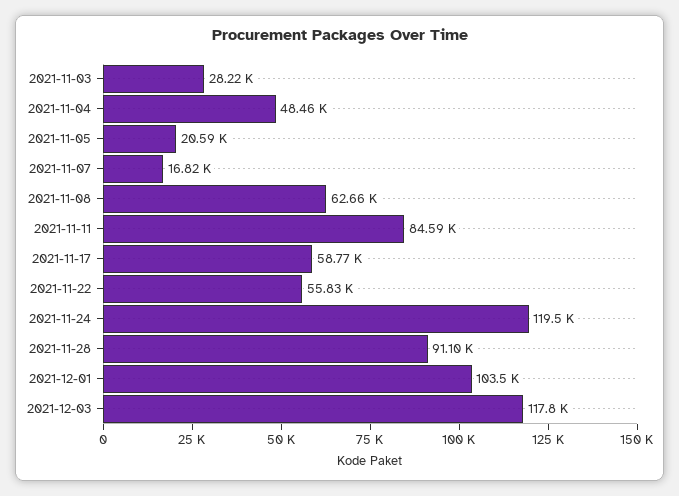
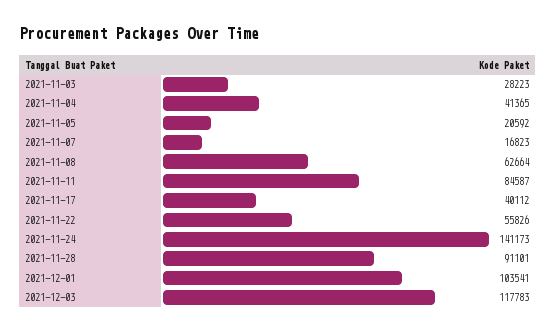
2021-11-04: 48460 -> 41365
2021-11-17: 58770 -> 40112
2021-11-24: 119500 -> 141173

